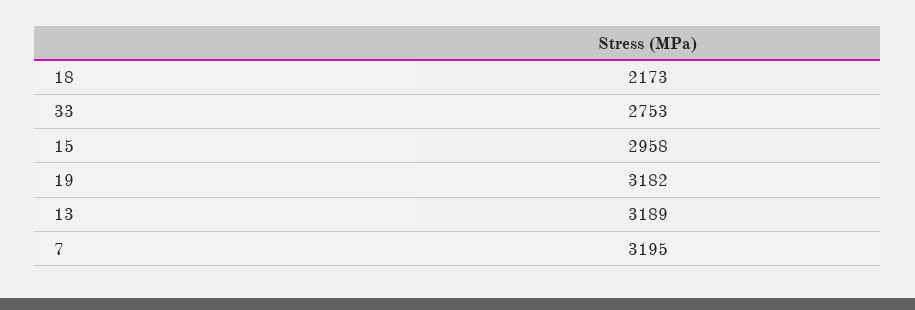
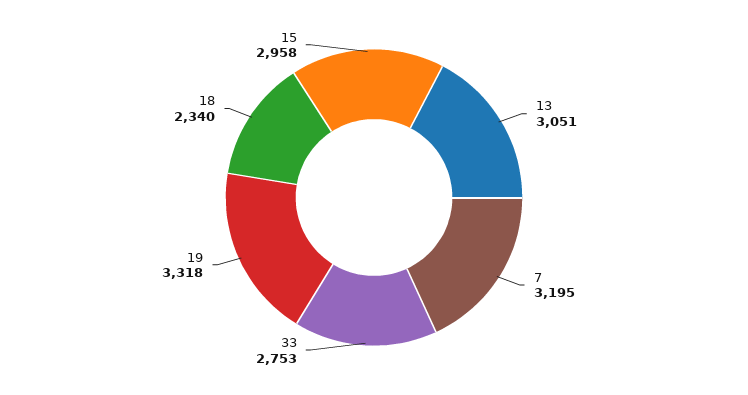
18: 2173 -> 2340
19: 3182 -> 3318
13: 3189 -> 3051

